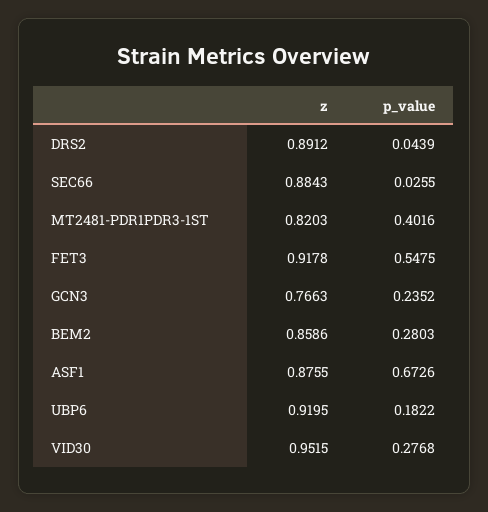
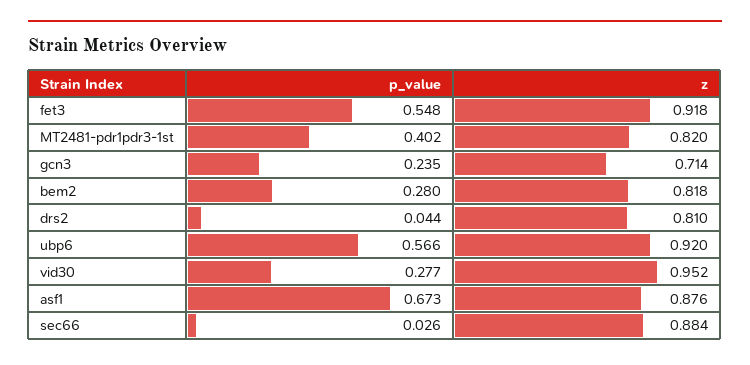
z, DRS2: 0.8912 -> 0.81
z, GCN3: 0.7663 -> 0.714
z, BEM2: 0.8586 -> 0.818
p_value, UBP6: 0.1822 -> 0.566

